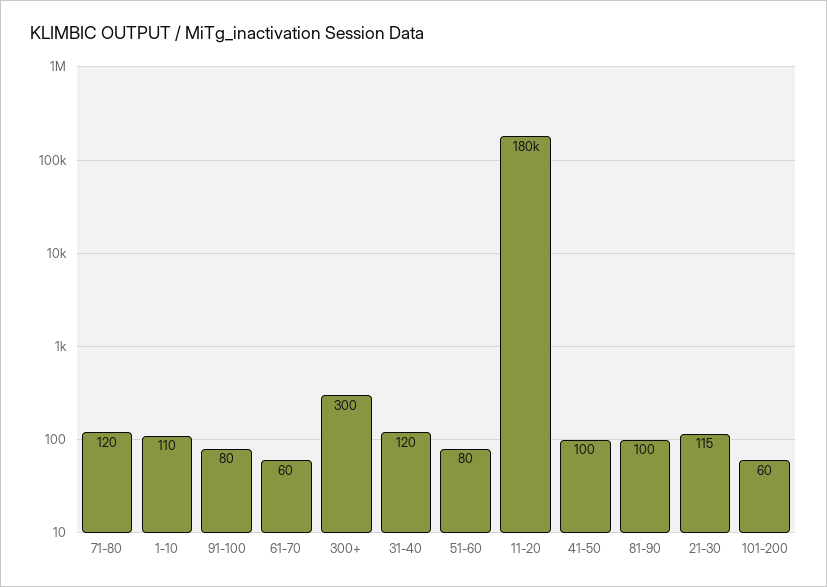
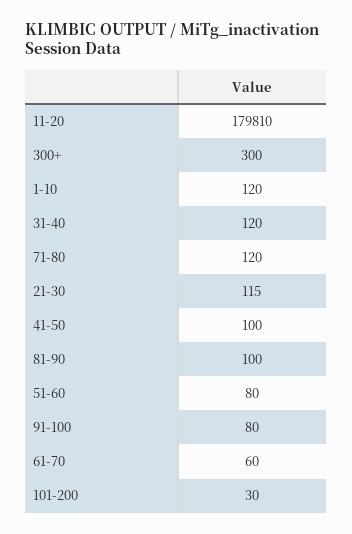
1-10: 110 -> 120
101-200: 60 -> 30

